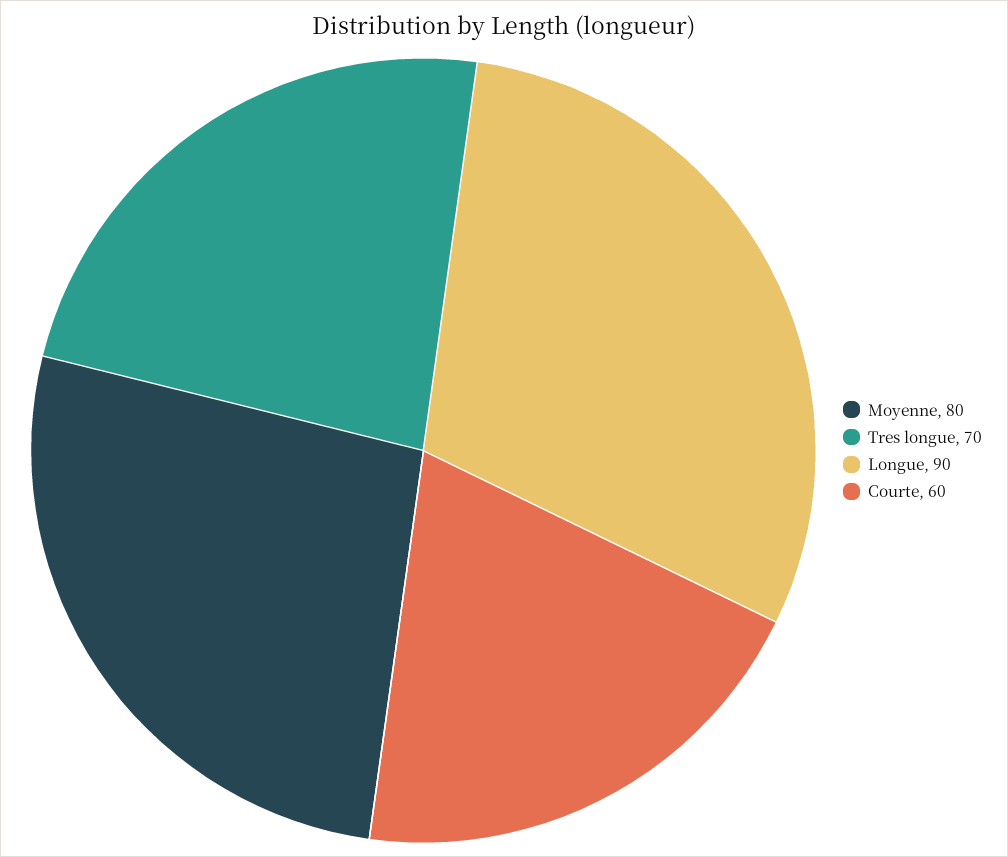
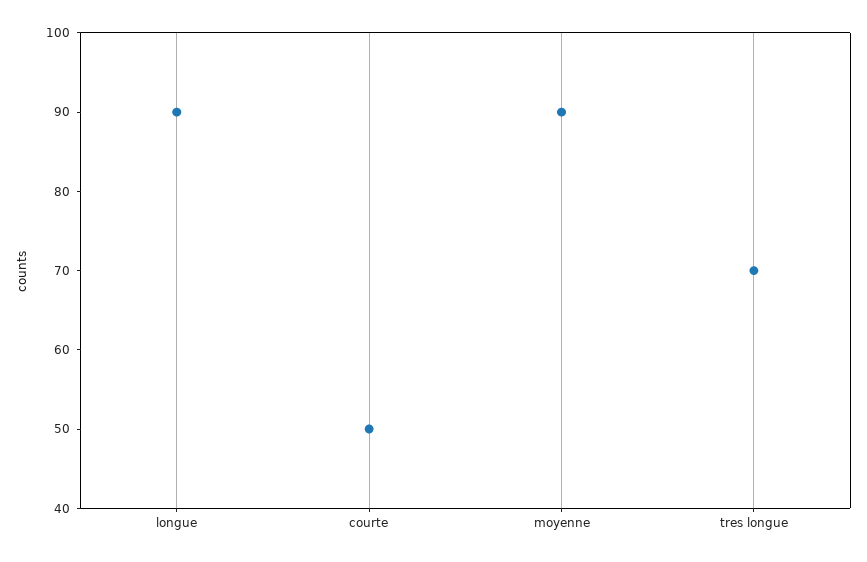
Moyenne: 80 -> 90
Courte: 60 -> 50

